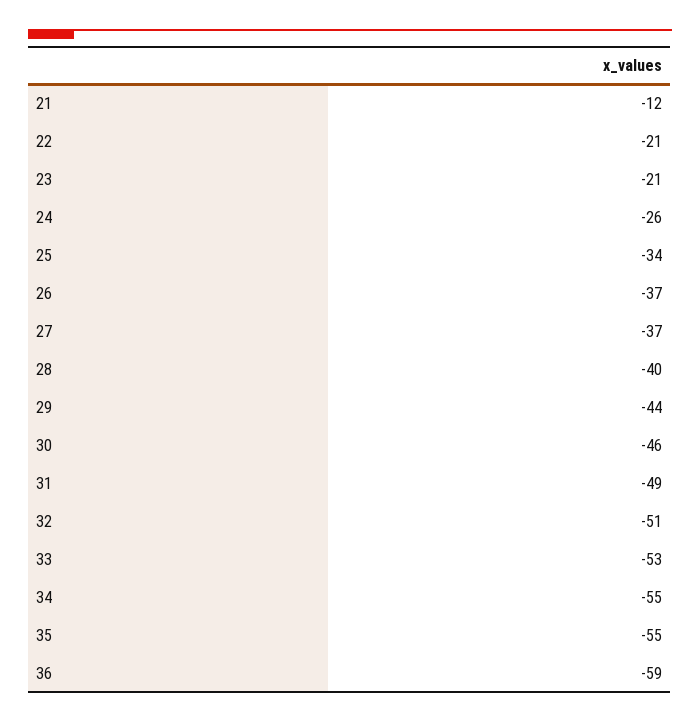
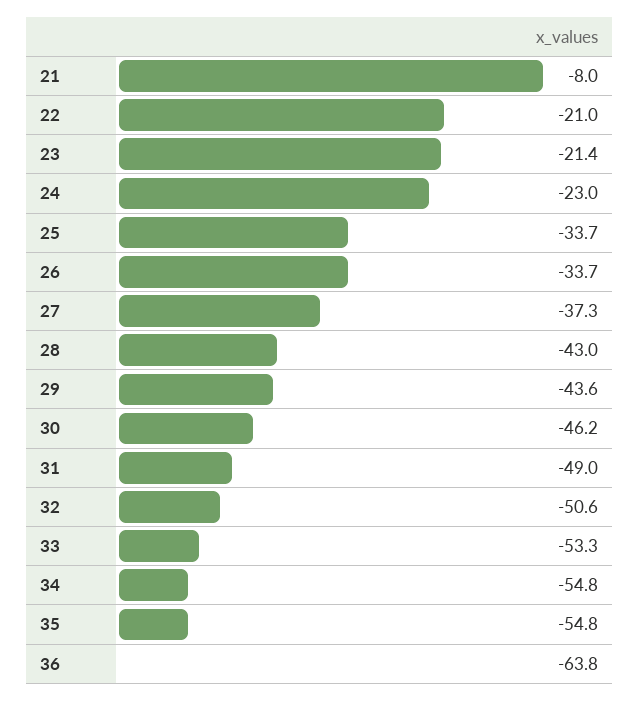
21: -12 -> -8
24: -26 -> -23
26: -37 -> -33.7
28: -40 -> -43
36: -59 -> -63.8

